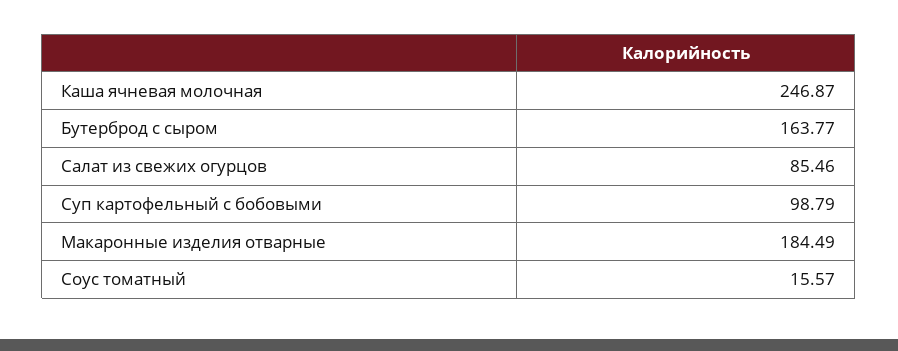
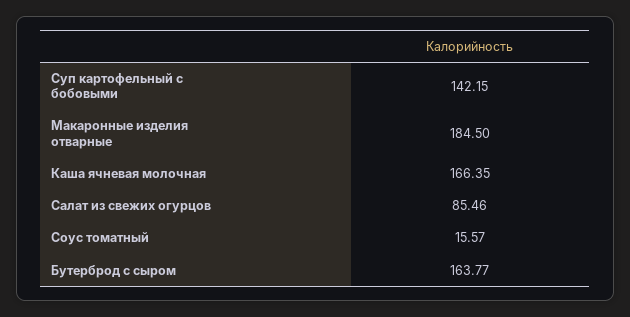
Каша ячневая молочная: 246.87 -> 166.35
Суп картофельный с бобовыми: 98.79 -> 142.15
Макаронные изделия отварные: 184.49 -> 184.5

